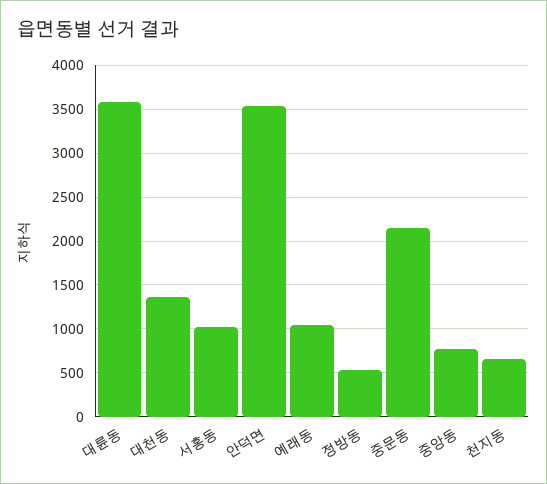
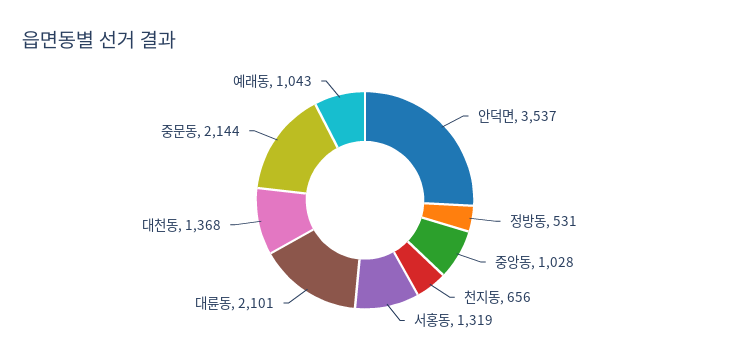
대륜동: 3600 -> 2101
서홍동: 1000 -> 1319
중앙동: 800 -> 1028

